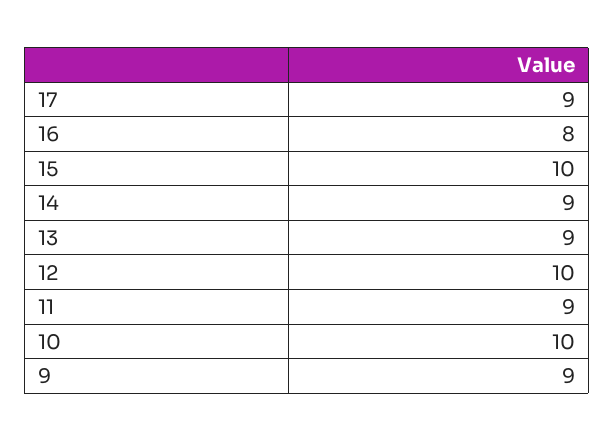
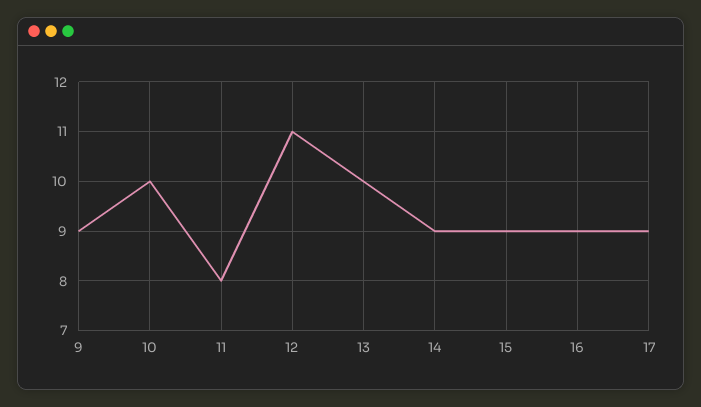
16: 8 -> 9
15: 10 -> 9
13: 9 -> 10
12: 10 -> 11
11: 9 -> 8

